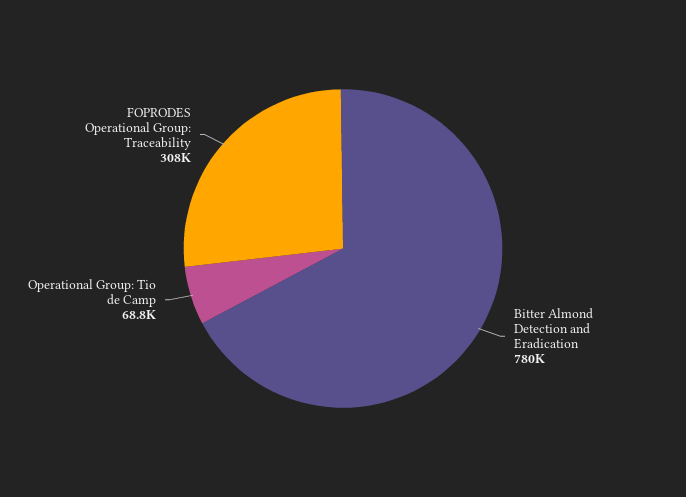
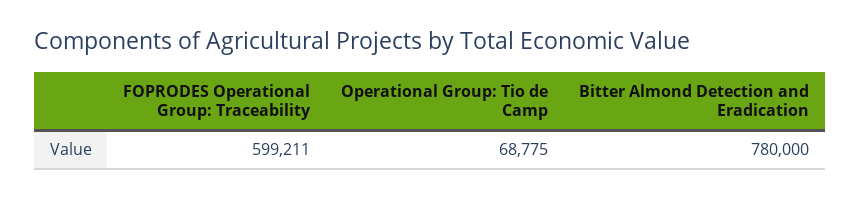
FOPRODES Operational Group: Traceability: 308000 -> 599211

